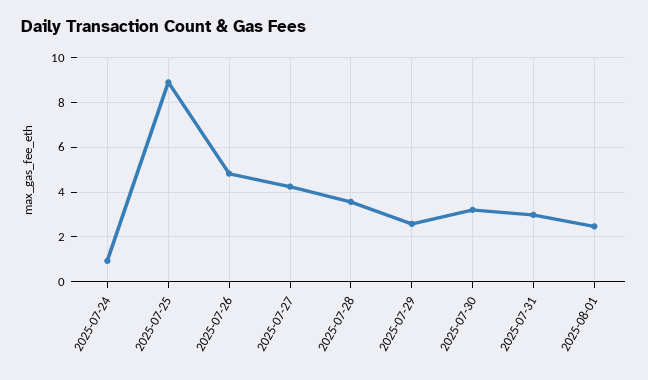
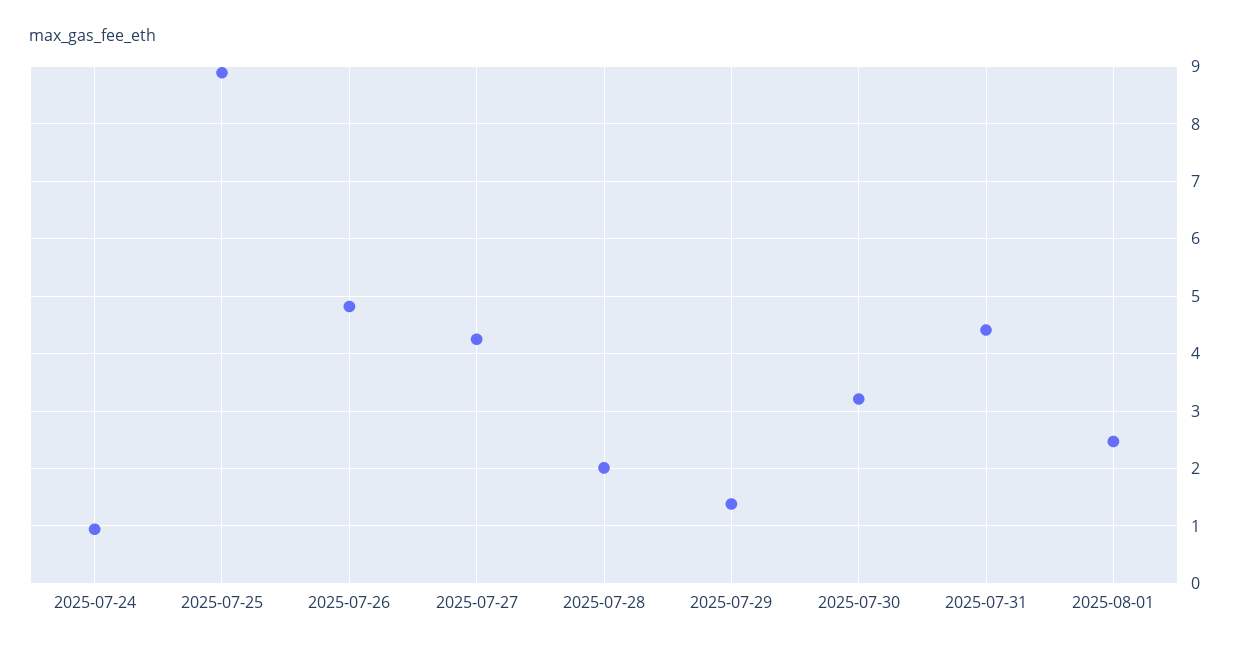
2025-07-28: 3.5 -> 2
2025-07-29: 2.5 -> 1.4
2025-07-31: 3 -> 4.4

